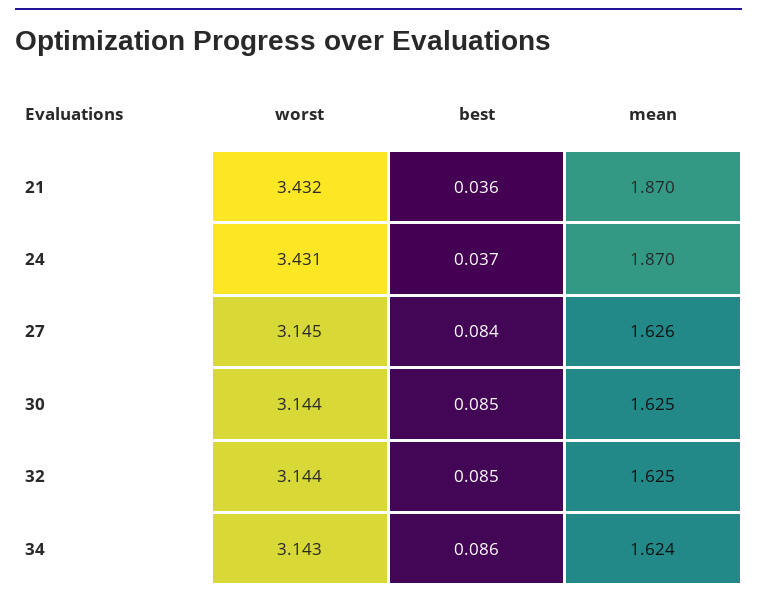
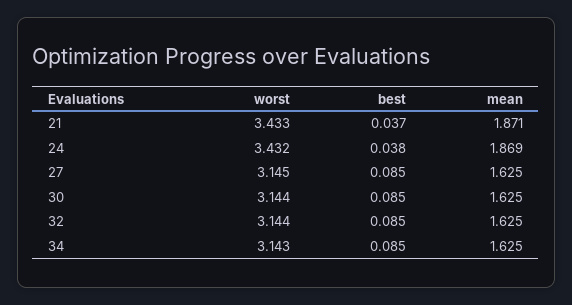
worst, 21: 3.432 -> 3.433
best, 21: 0.036 -> 0.037
mean, 21: 1.87 -> 1.871
worst, 24: 3.431 -> 3.432
best, 24: 0.037 -> 0.038
mean, 24: 1.87 -> 1.869
best, 27: 0.084 -> 0.085
mean, 27: 1.626 -> 1.625
best, 34: 0.086 -> 0.085
mean, 34: 1.624 -> 1.625

